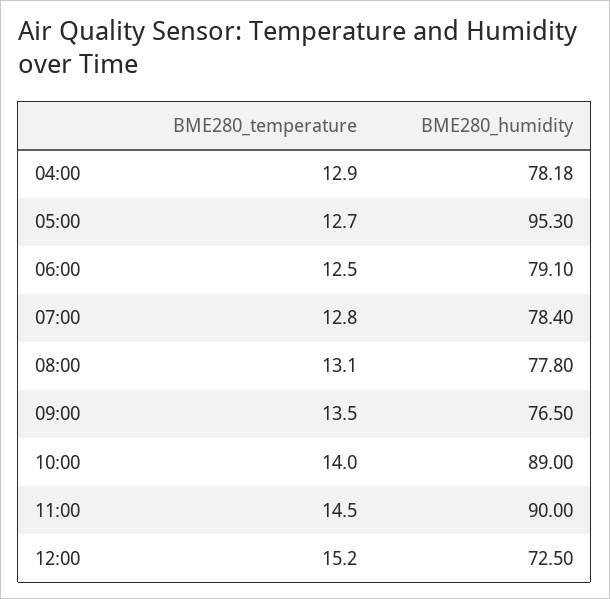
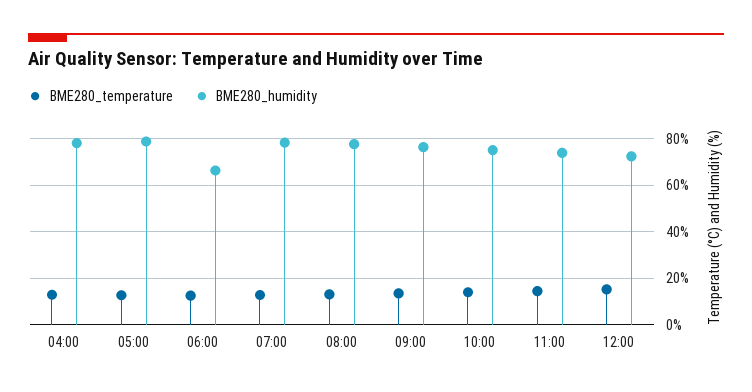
BME280_humidity, 05:00: 95.3 -> 80
BME280_humidity, 06:00: 79.1 -> 65
BME280_humidity, 10:00: 89 -> 75
BME280_humidity, 11:00: 90 -> 75

